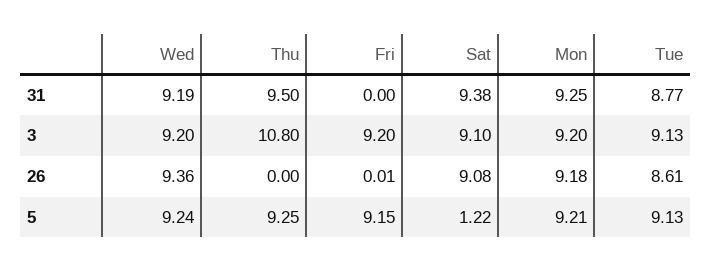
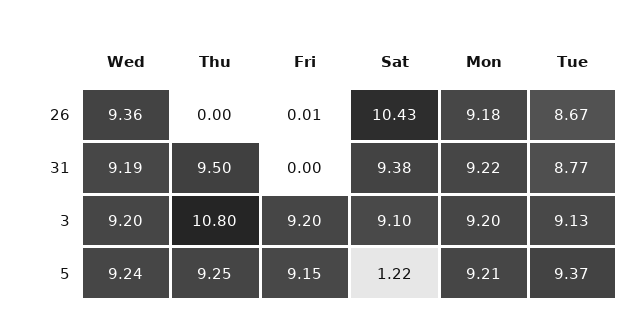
Mon, 31: 9.25 -> 9.22
Sat, 26: 9.08 -> 10.43
Tue, 26: 8.61 -> 8.67
Tue, 5: 9.13 -> 9.37

